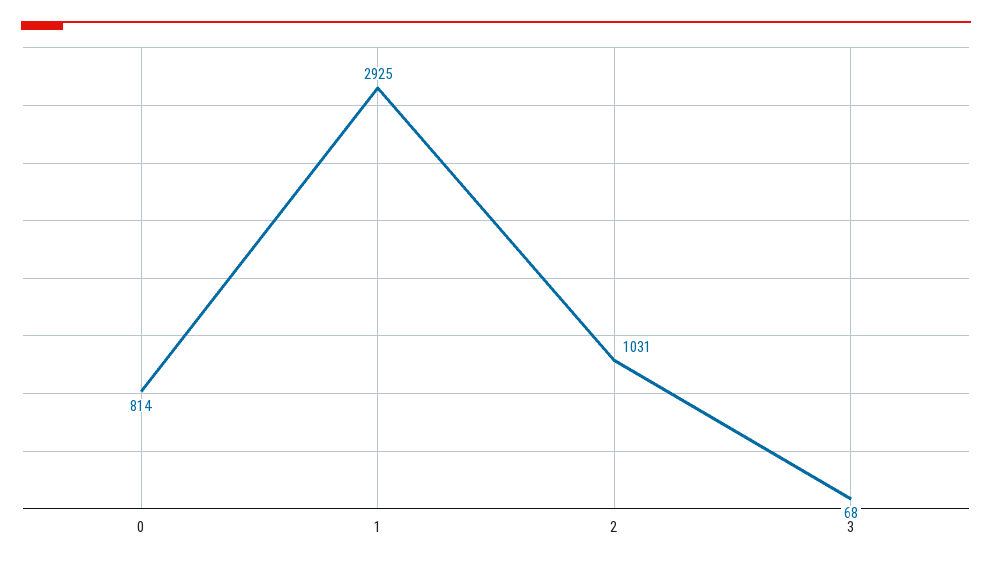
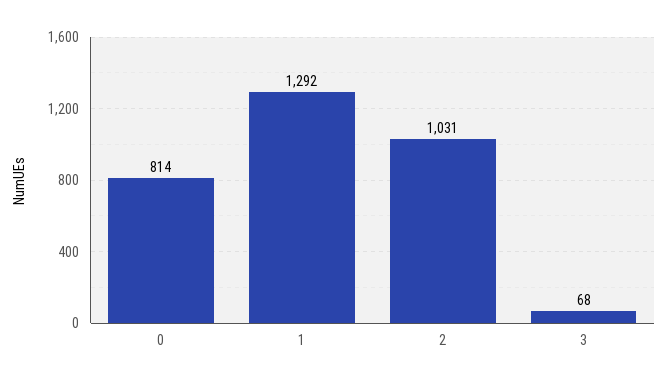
1: 2925 -> 1292

